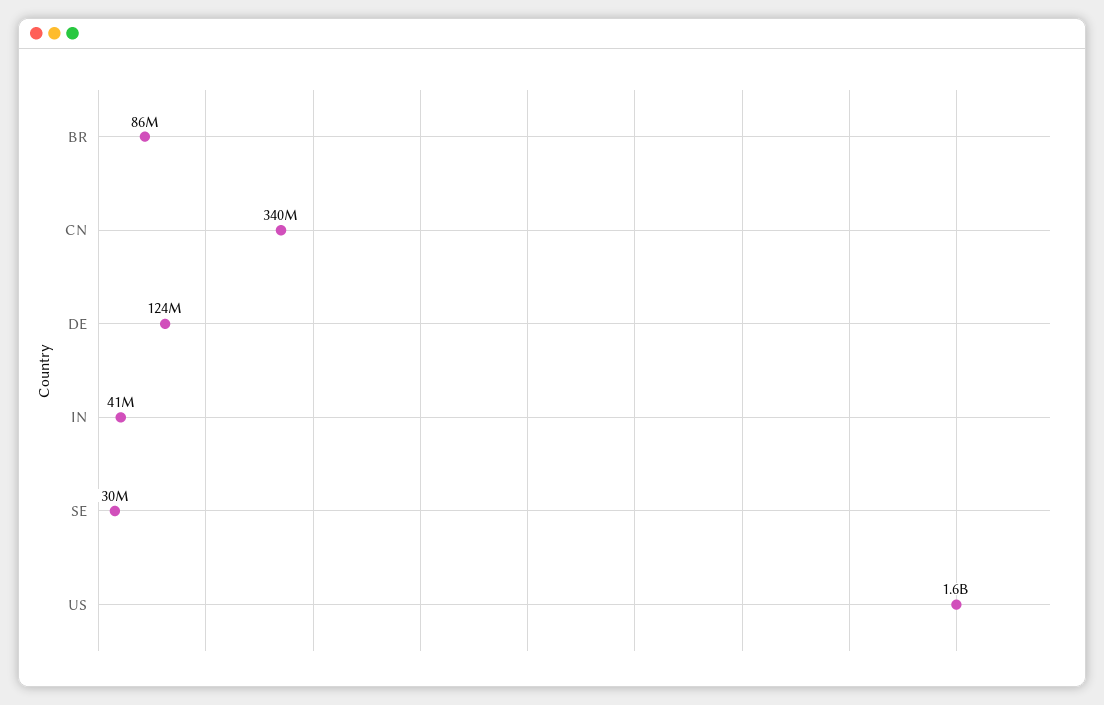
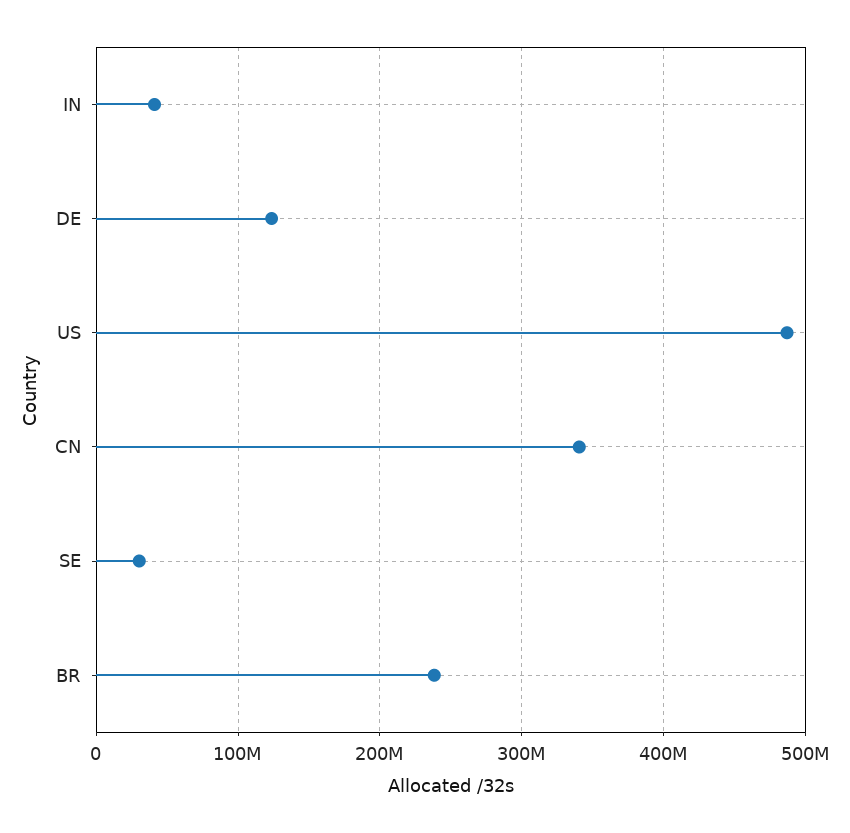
BR: 86000000 -> 240000000
US: 1600000000 -> 490000000

